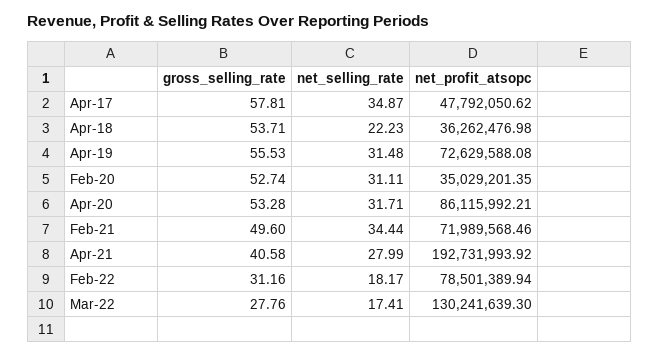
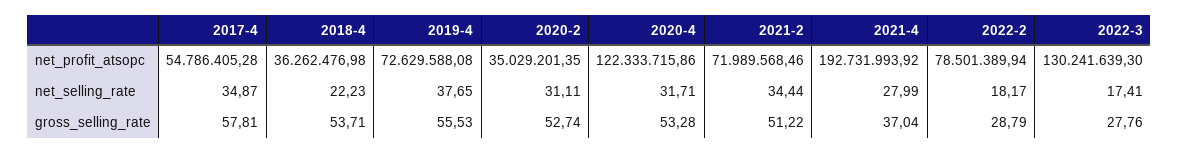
net_profit_atsopc, Apr-17: 47792050.62 -> 54786405.28
net_selling_rate, Apr-19: 31.48 -> 37.65
net_profit_atsopc, Apr-20: 86115992.21 -> 122333715.86
gross_selling_rate, Feb-21: 49.6 -> 51.22
gross_selling_rate, Apr-21: 40.58 -> 37.04
gross_selling_rate, Feb-22: 31.16 -> 28.79

